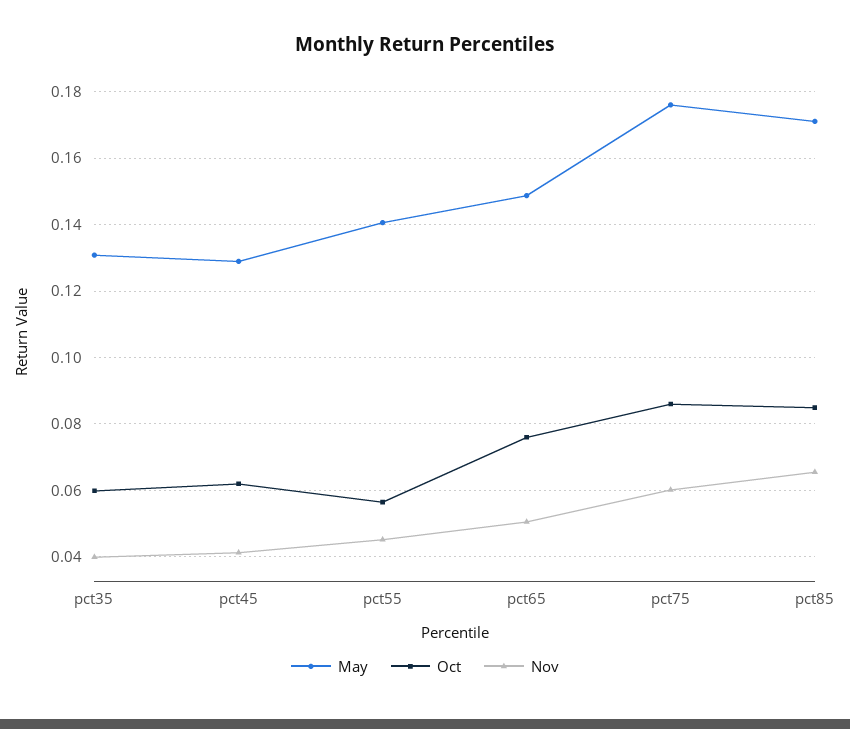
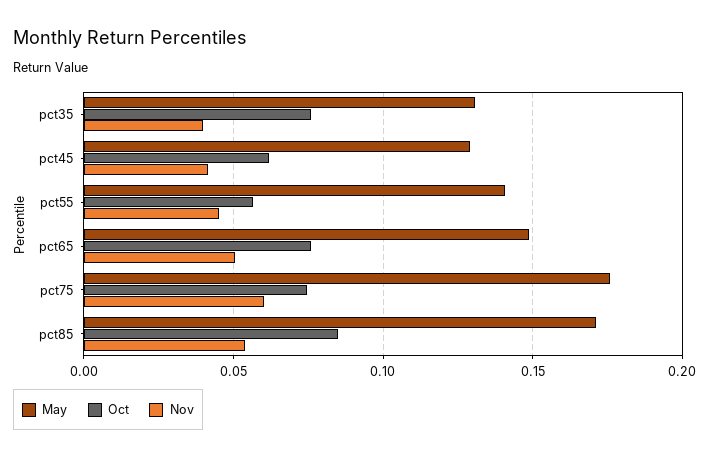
Oct, pct35: 0.06 -> 0.075
Oct, pct75: 0.086 -> 0.075
Nov, pct85: 0.066 -> 0.055

